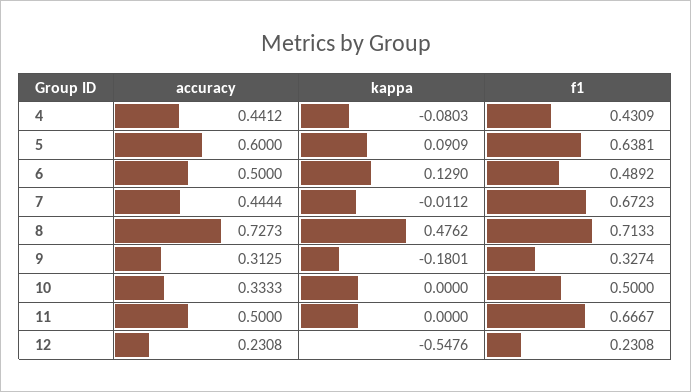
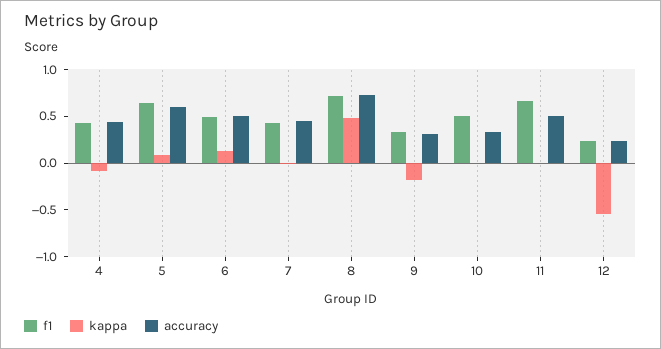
f1, 7: 0.6723 -> 0.4

